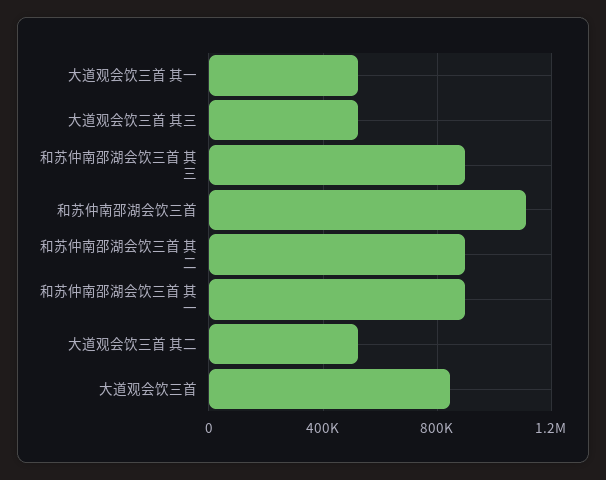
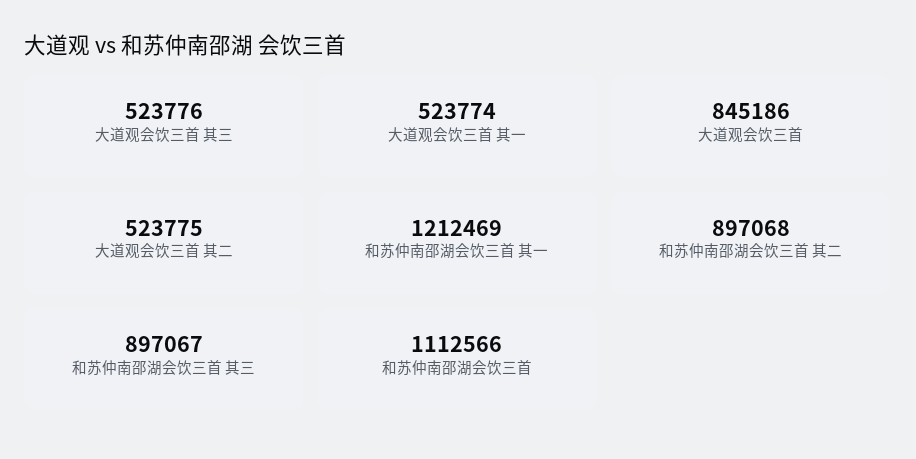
和苏仲南邵湖会饮三首 其一: 900000 -> 1212469

